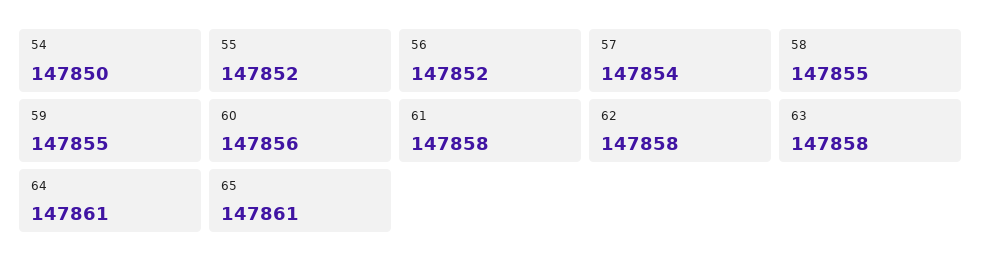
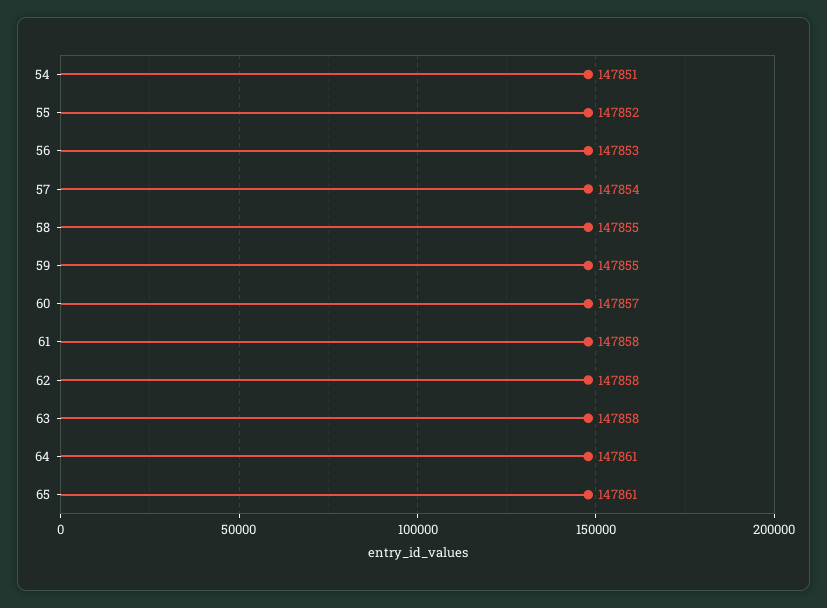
54: 147850 -> 147851
56: 147852 -> 147853
60: 147856 -> 147857

